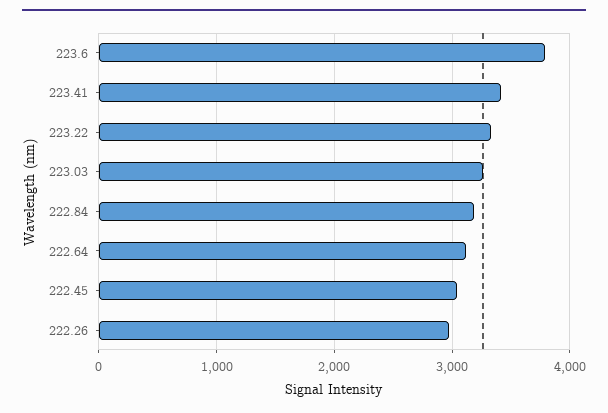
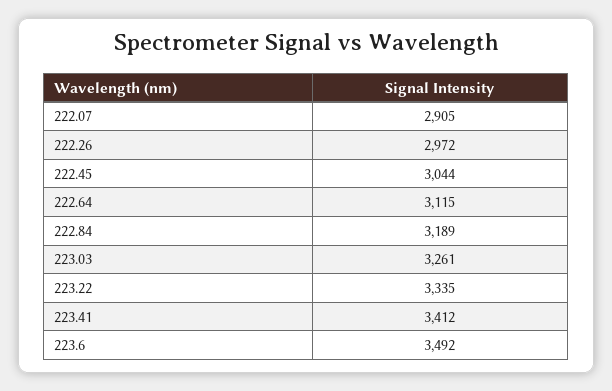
223.6: 3800 -> 3492
222.07: none -> 2905

